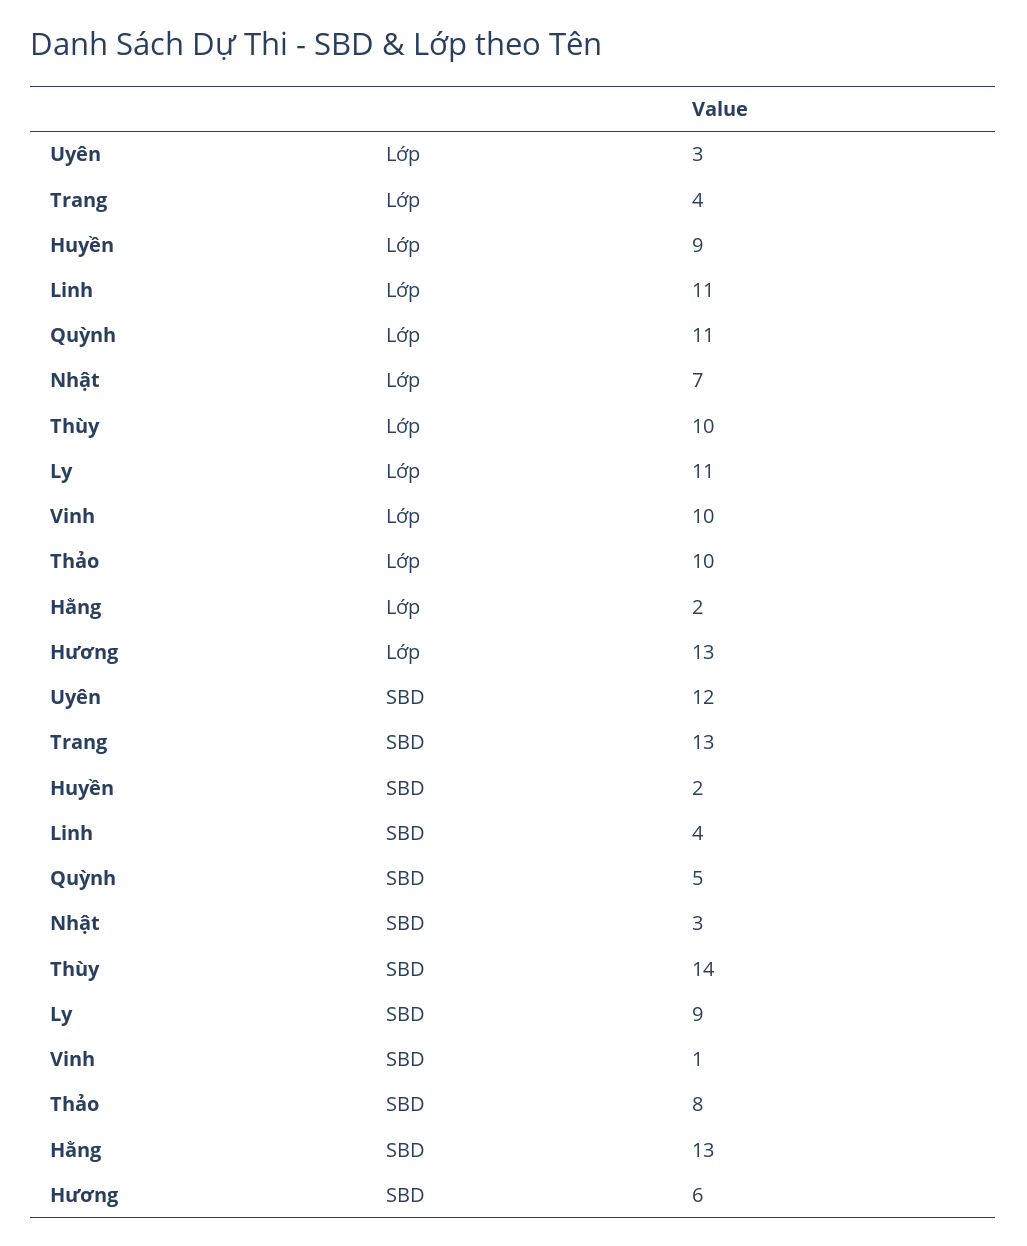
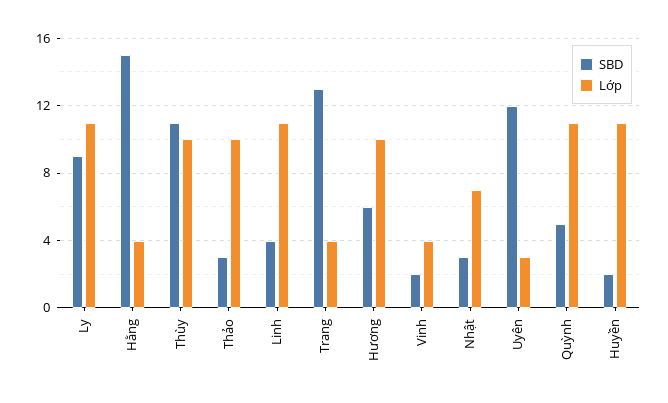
Lớp, Huyền: 9 -> 11
Lớp, Vinh: 10 -> 4
Lớp, Hằng: 2 -> 4
Lớp, Hương: 13 -> 10
SBD, Thùy: 14 -> 11
SBD, Vinh: 1 -> 2
SBD, Thảo: 8 -> 3
SBD, Hằng: 13 -> 15

